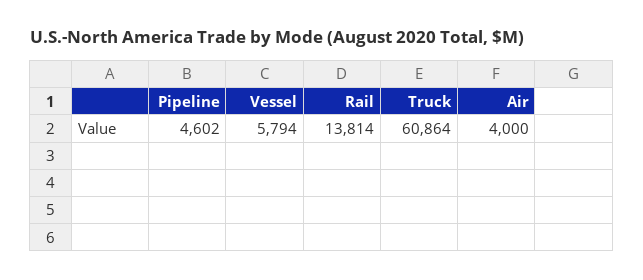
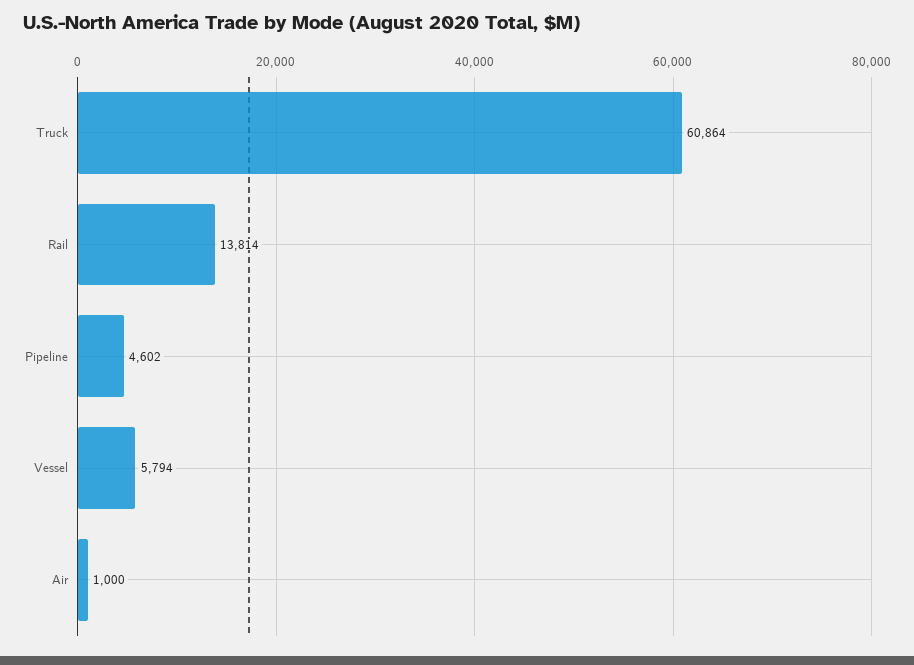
Air: 4000 -> 1000

